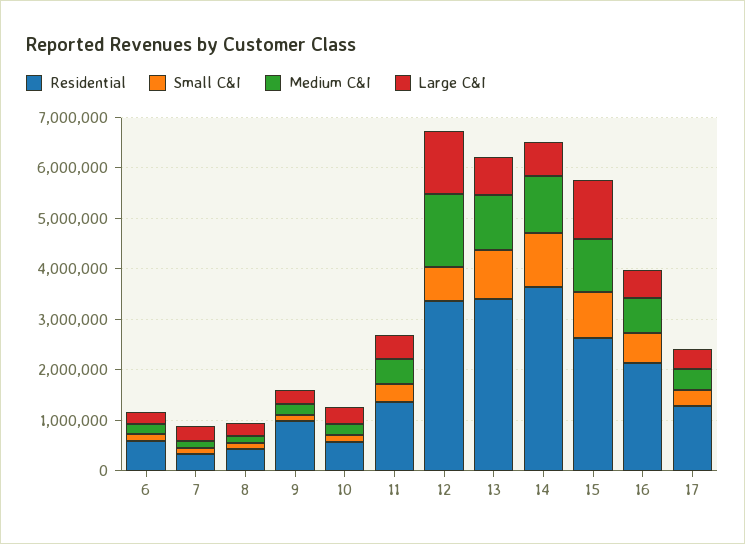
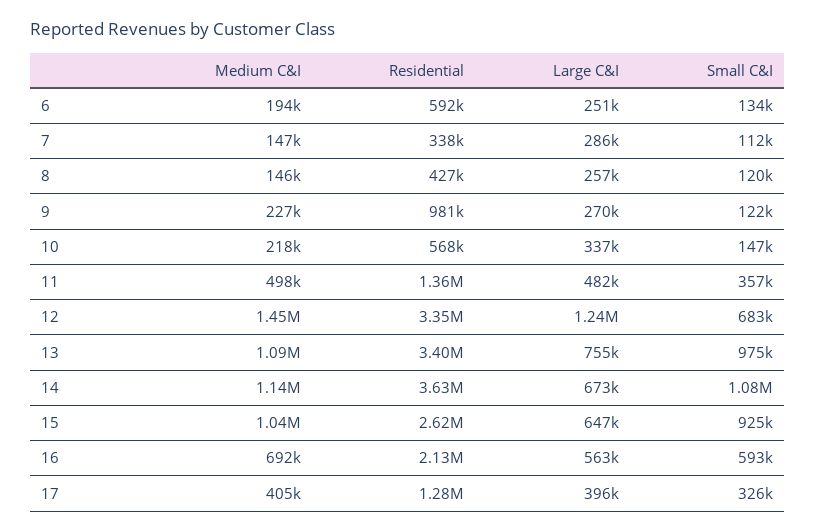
Large C&I, 15: 1200000 -> 647000

